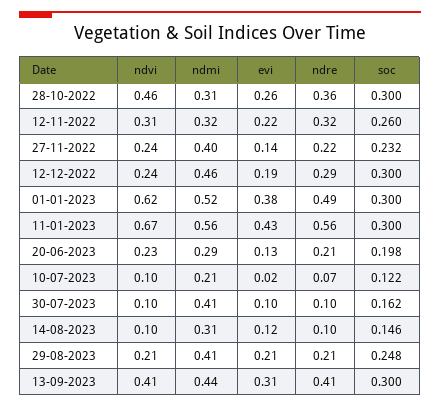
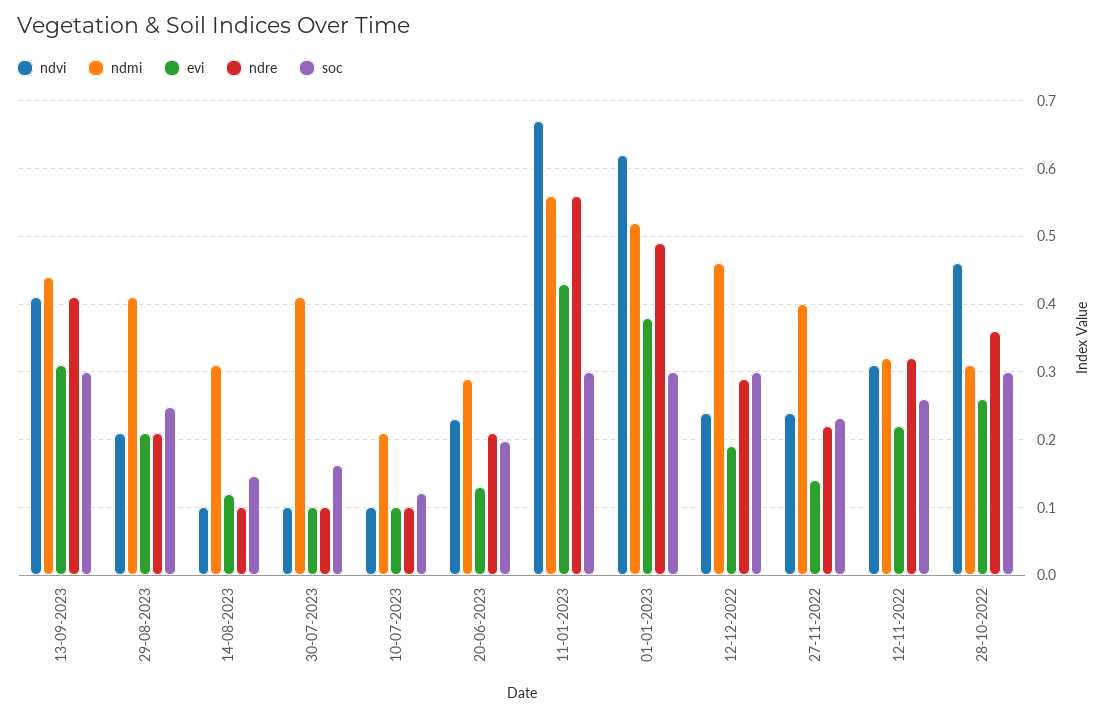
evi, 10-07-2023: 0.02 -> 0.1
ndre, 10-07-2023: 0.07 -> 0.1

